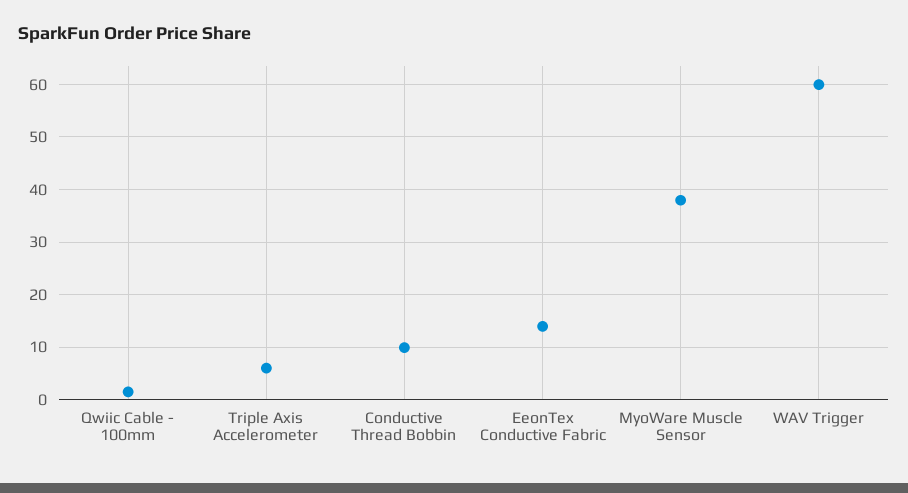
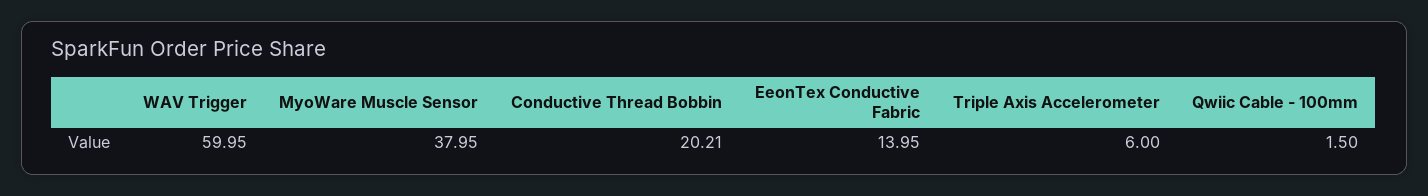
Conductive Thread Bobbin: 10 -> 20.21

